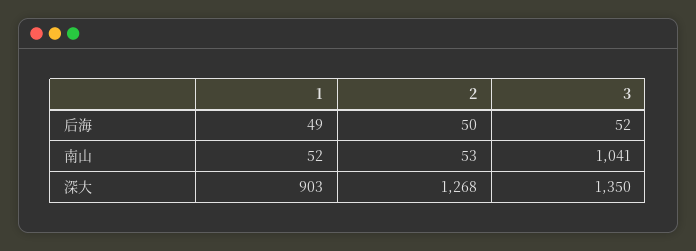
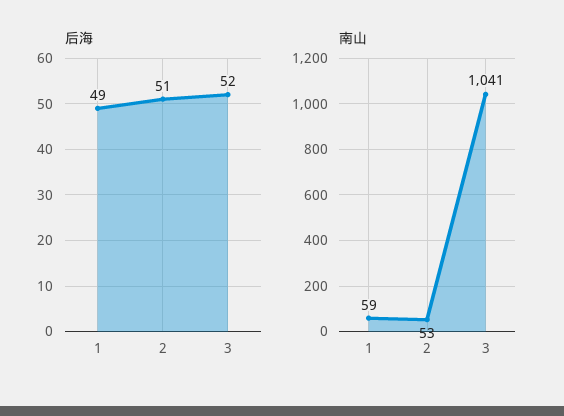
后海, 2: 50 -> 51
南山, 1: 52 -> 59
深大, 1: 903 -> none
深大, 2: 1268 -> none
深大, 3: 1350 -> none

